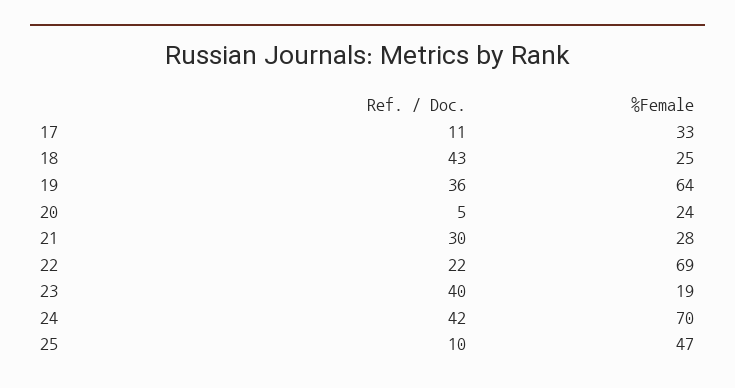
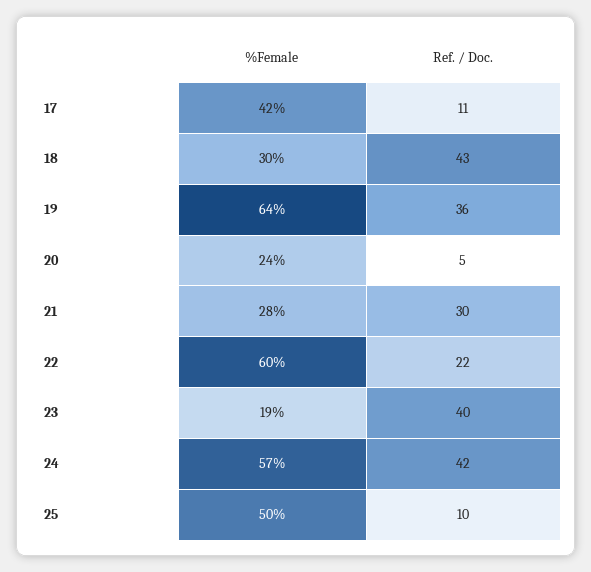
%Female, 17: 33 -> 42
%Female, 18: 25 -> 30
%Female, 22: 69 -> 60
%Female, 24: 70 -> 57
%Female, 25: 47 -> 50

